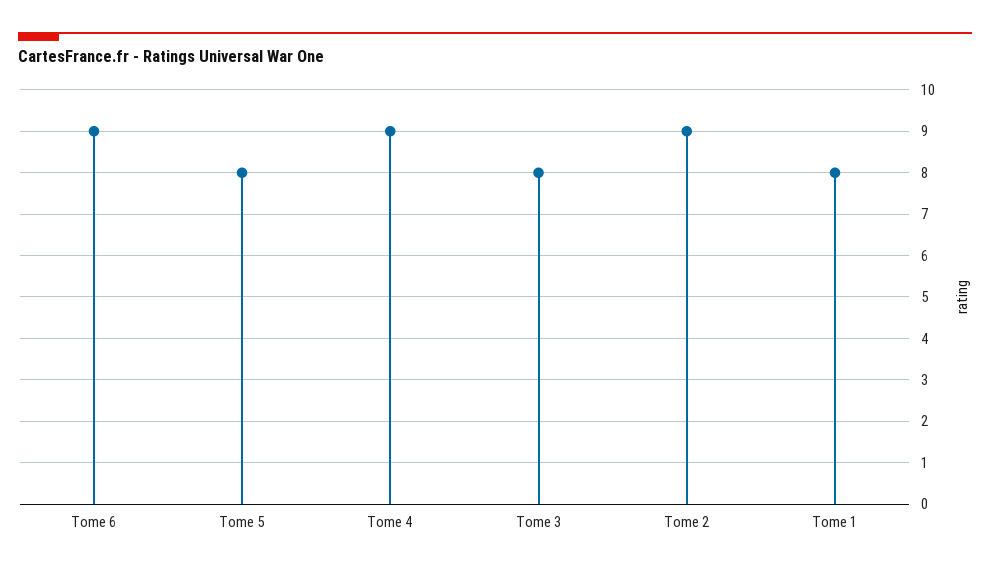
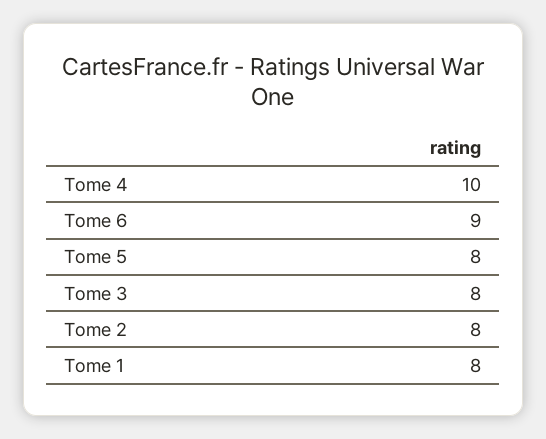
Tome 4: 9 -> 10
Tome 2: 9 -> 8

